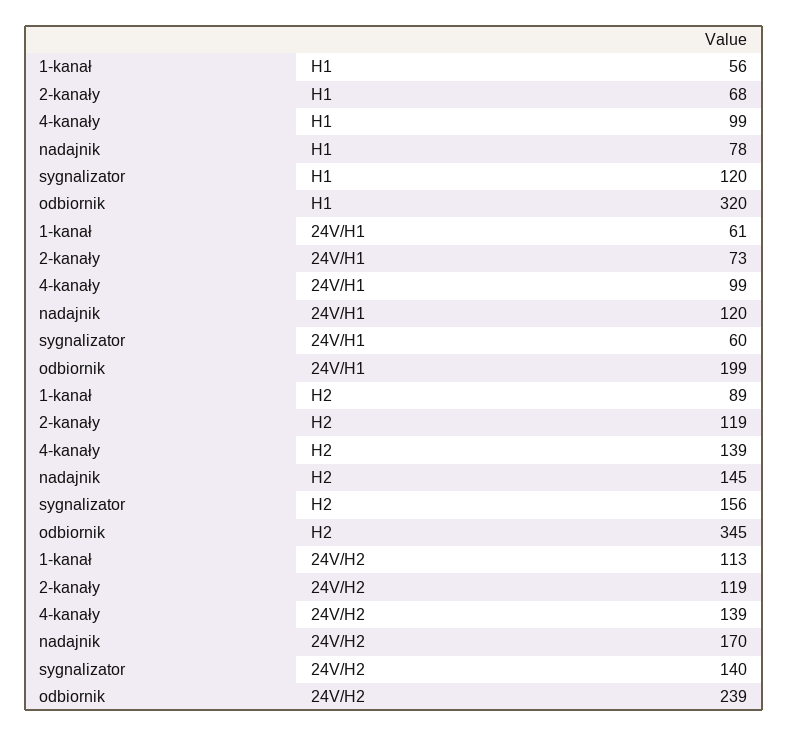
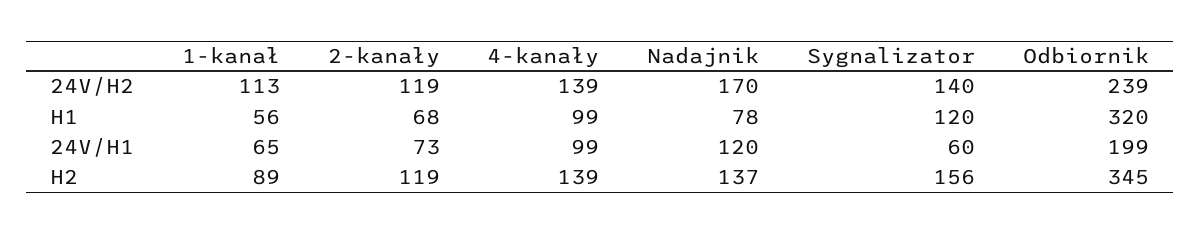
1-kanał, 24V/H1: 61 -> 65
nadajnik, H2: 145 -> 137

